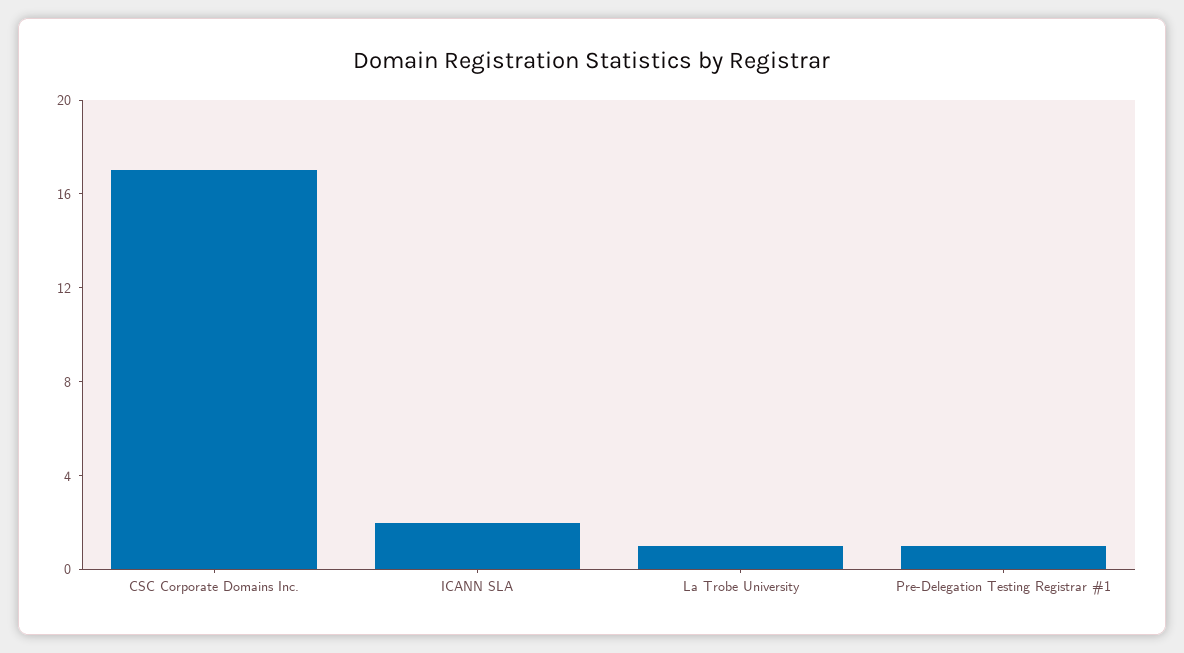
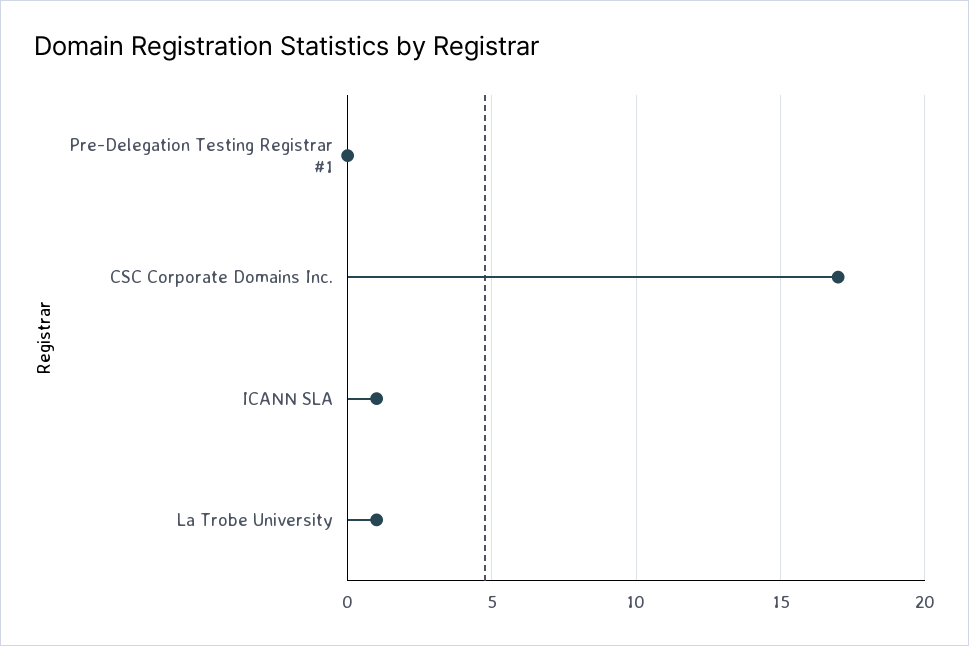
ICANN SLA: 2 -> 1
Pre-Delegation Testing Registrar #1: 1 -> 0

